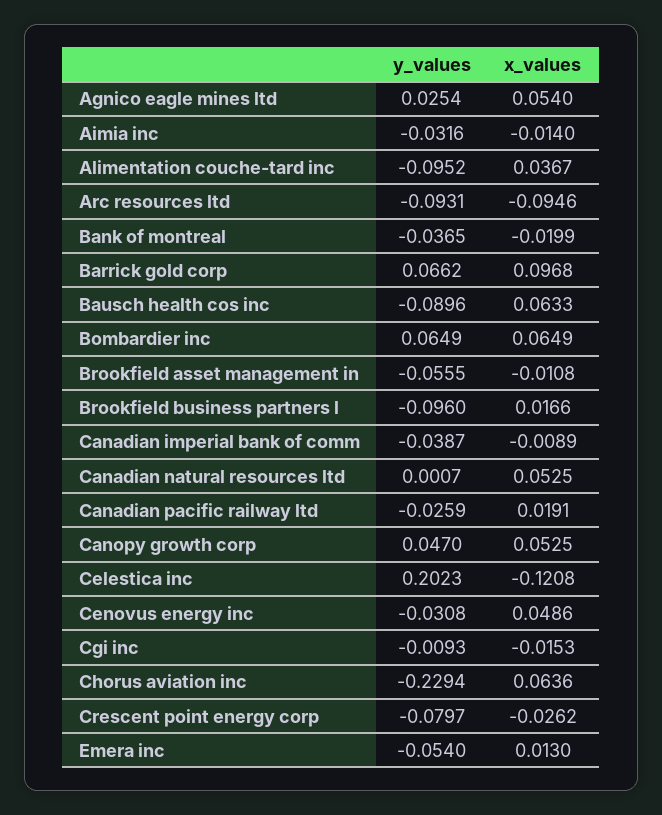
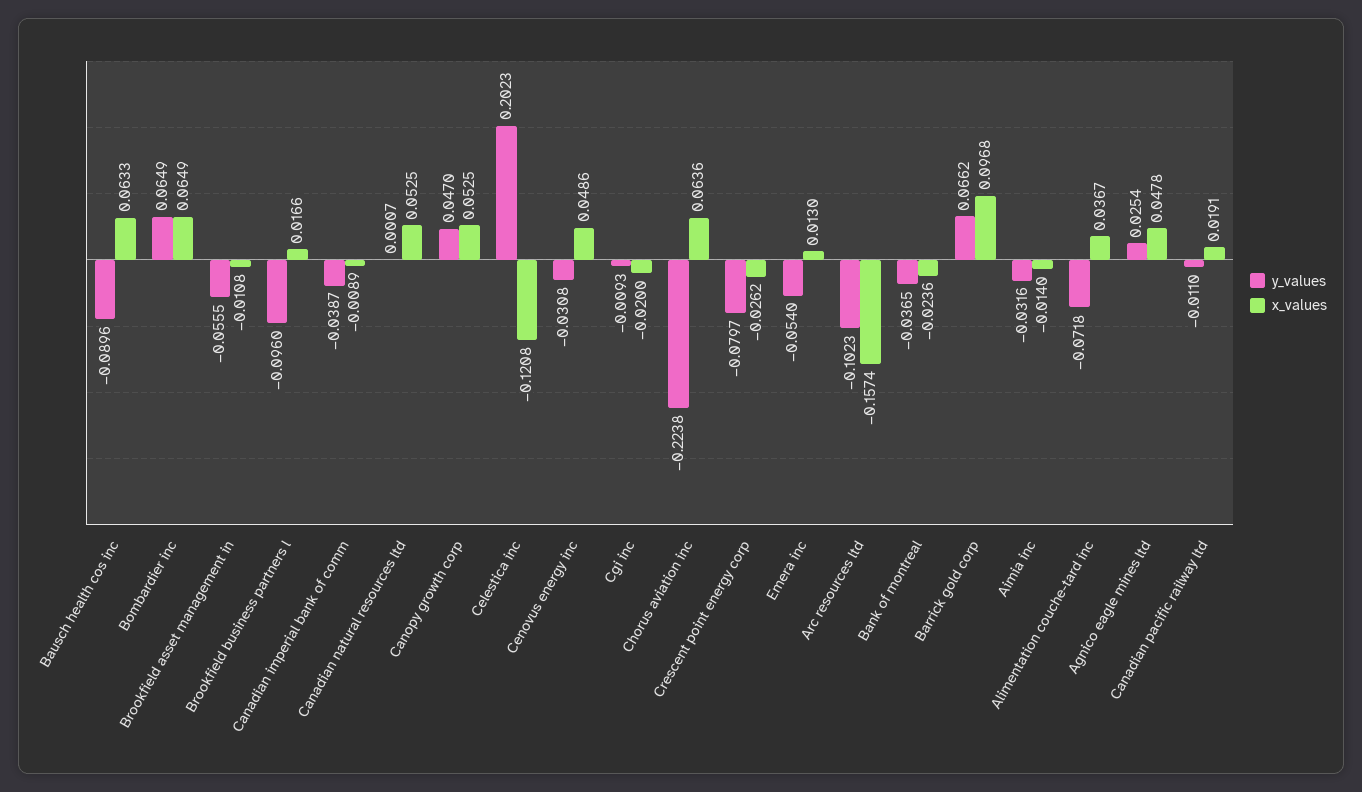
x_values, Agnico eagle mines ltd: 0.054 -> 0.0478
y_values, Alimentation couche-tard inc: -0.0952 -> -0.0718
y_values, Arc resources ltd: -0.0931 -> -0.1023
x_values, Arc resources ltd: -0.0946 -> -0.1574
x_values, Bank of montreal: -0.0199 -> -0.0236
y_values, Canadian pacific railway ltd: -0.0259 -> -0.011
x_values, Cgi inc: -0.0153 -> -0.02
y_values, Chorus aviation inc: -0.2294 -> -0.2238

